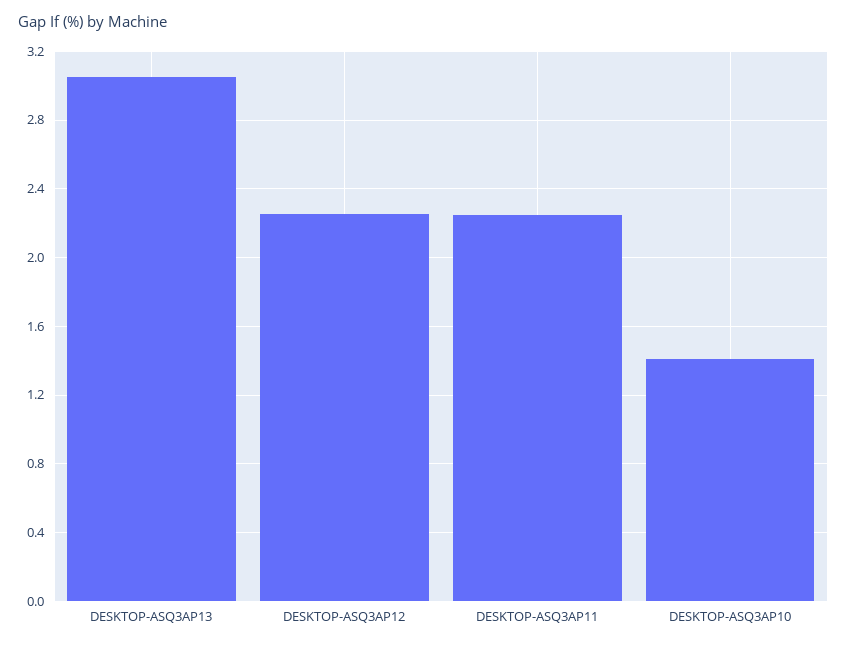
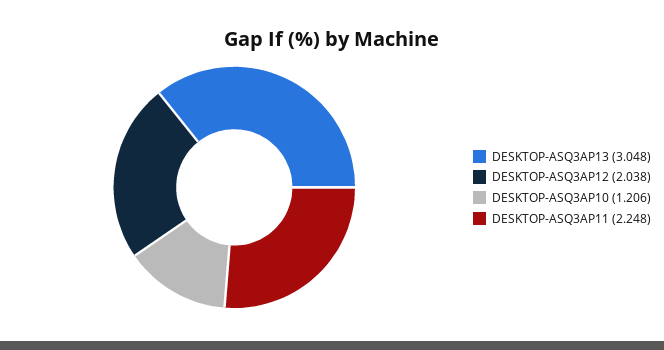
DESKTOP-ASQ3AP12: 2.25 -> 2.038
DESKTOP-ASQ3AP10: 1.4 -> 1.206

